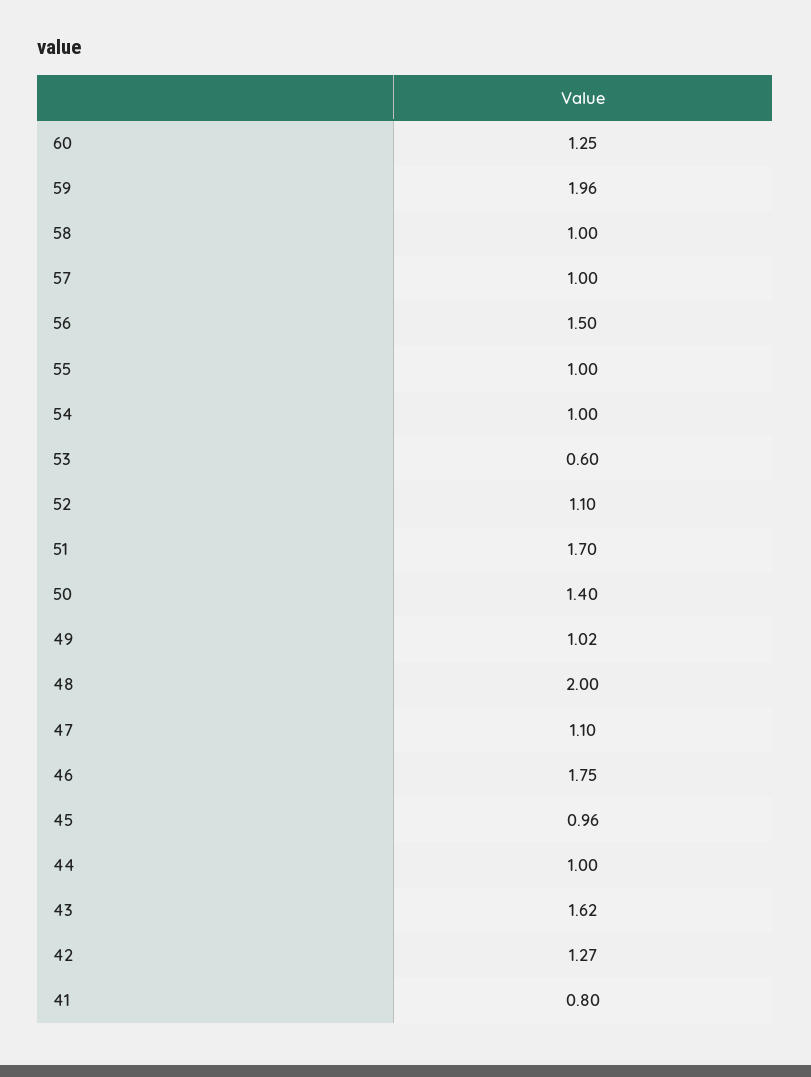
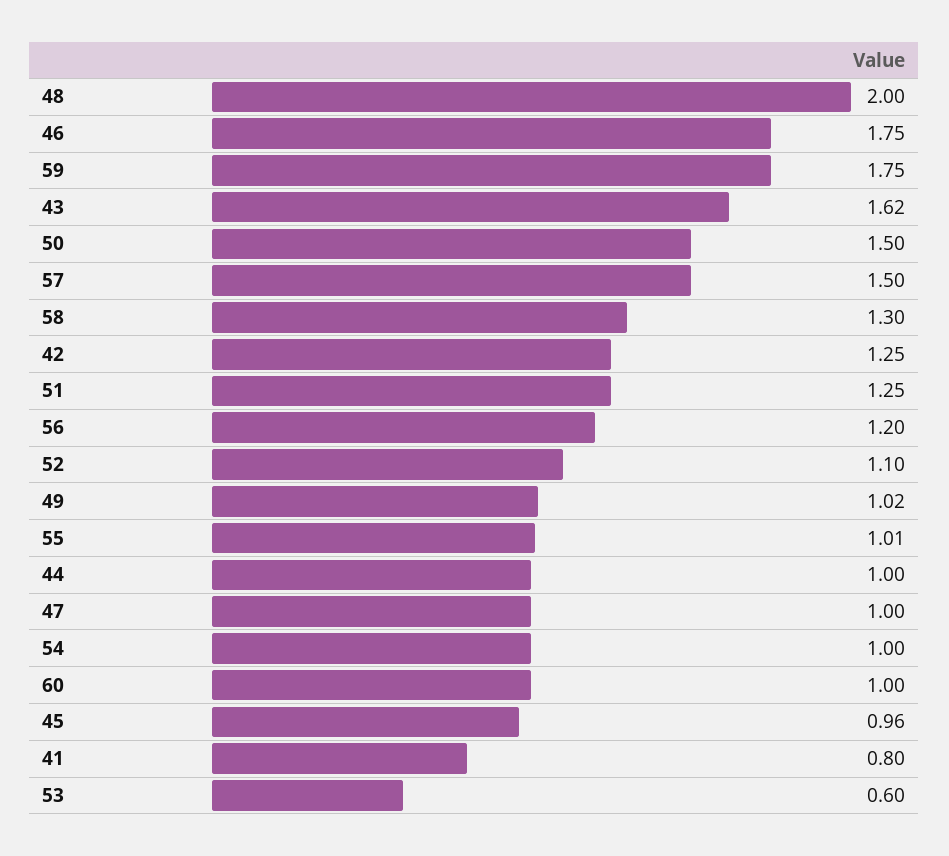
60: 1.25 -> 1
59: 1.96 -> 1.75
58: 1 -> 1.3
57: 1 -> 1.5
56: 1.5 -> 1.2
55: 1 -> 1.01
51: 1.7 -> 1.25
50: 1.4 -> 1.5
47: 1.1 -> 1
42: 1.27 -> 1.25

